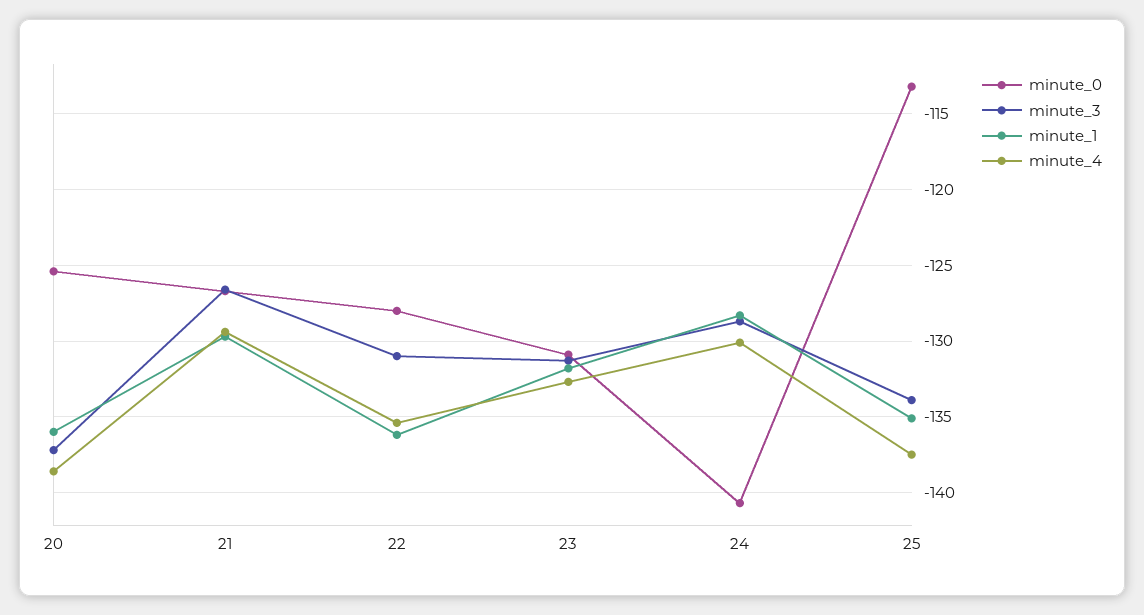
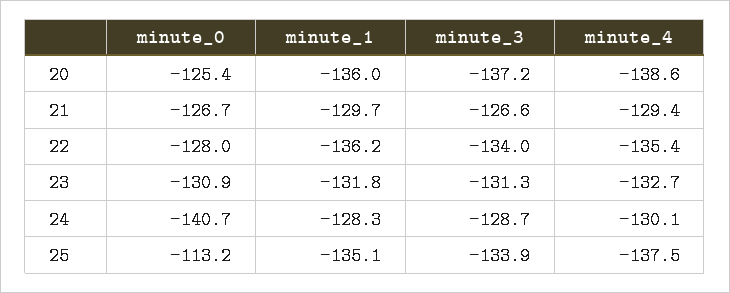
minute_3, 22: -131 -> -134

